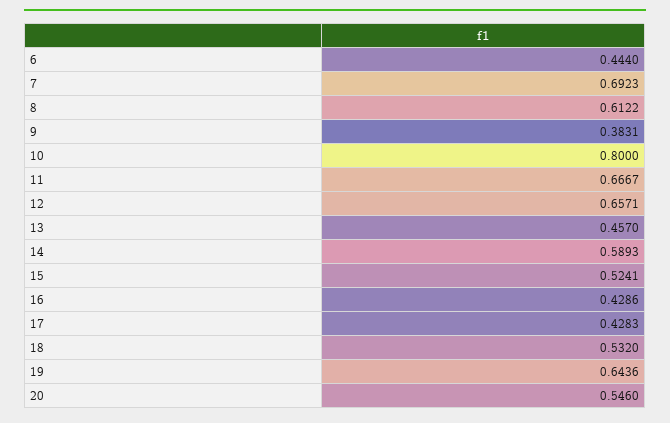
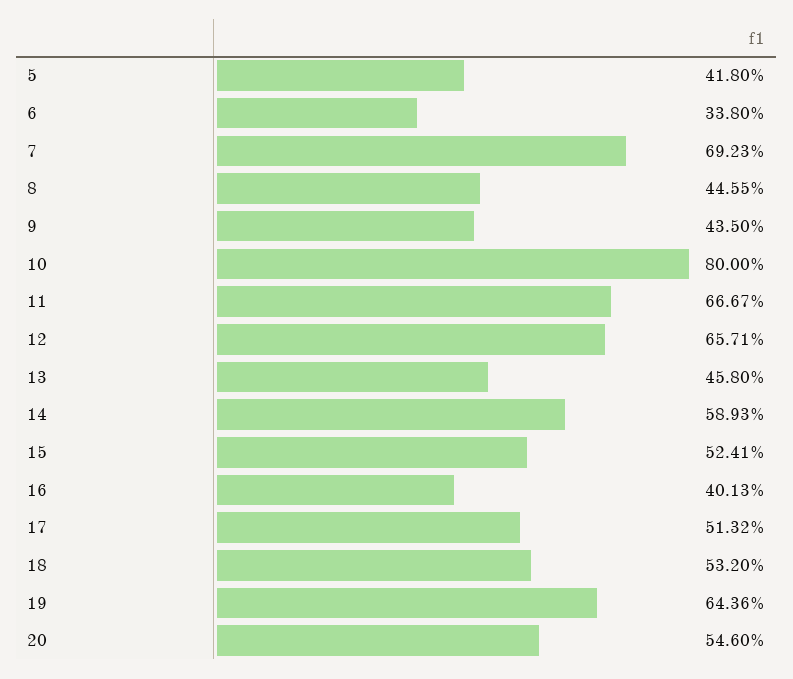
6: 0.444 -> 0.338
8: 0.6122 -> 0.4455
9: 0.3831 -> 0.435
13: 0.457 -> 0.458
16: 0.4286 -> 0.4013
17: 0.4283 -> 0.5132
5: none -> 0.418

